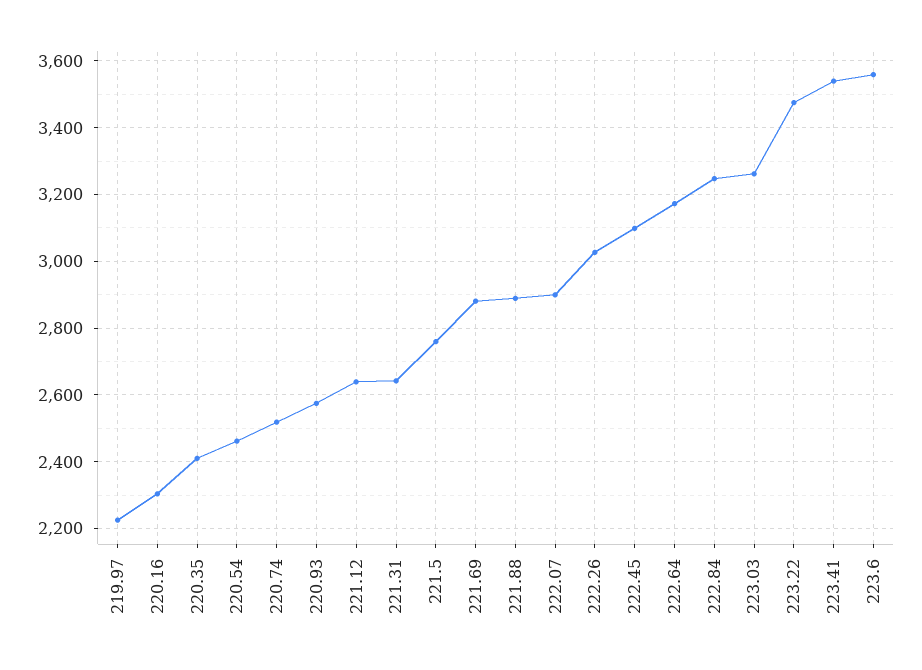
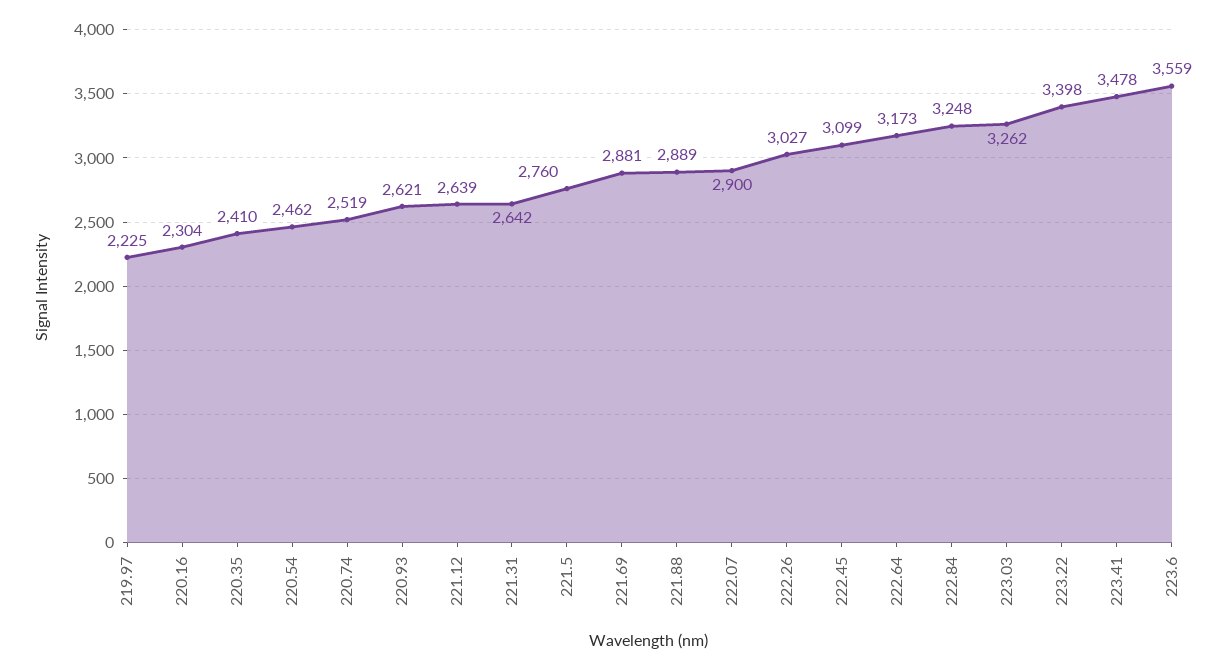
220.93: 2580 -> 2621
223.22: 3480 -> 3398
223.41: 3540 -> 3478

